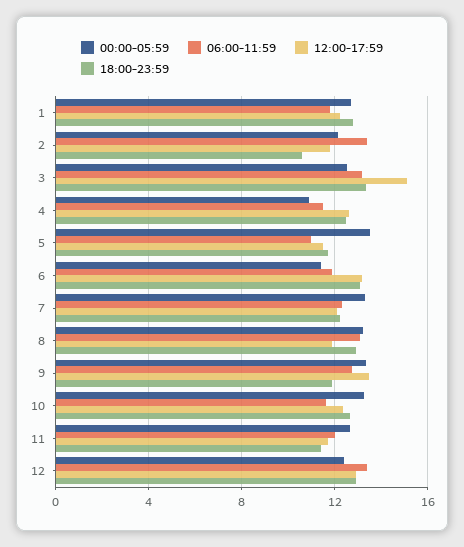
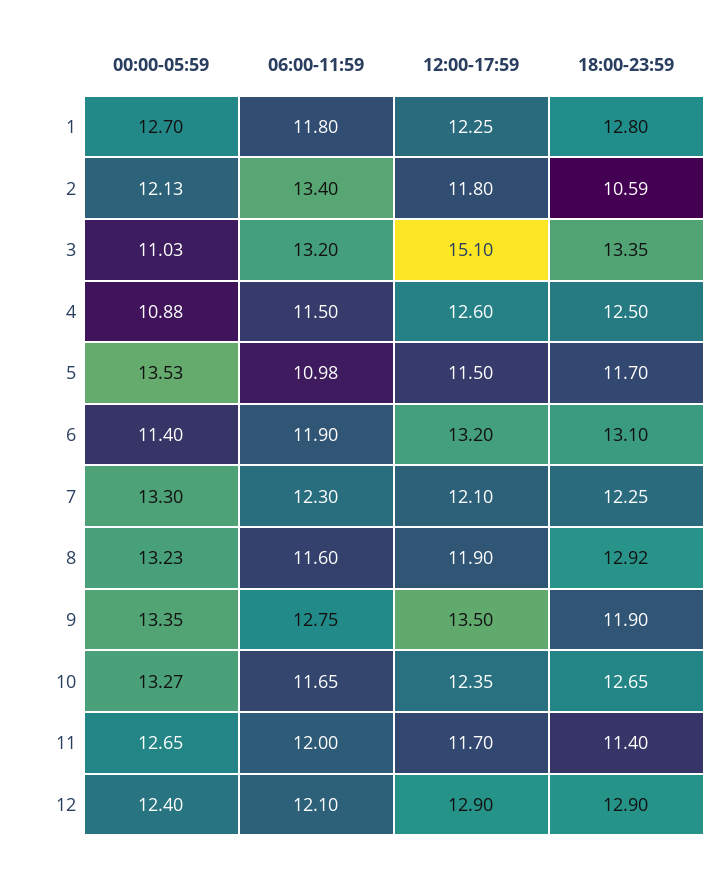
00:00-05:59, 3: 12.5 -> 11.03
06:00-11:59, 8: 13 -> 11.6
06:00-11:59, 12: 13.5 -> 12.1

